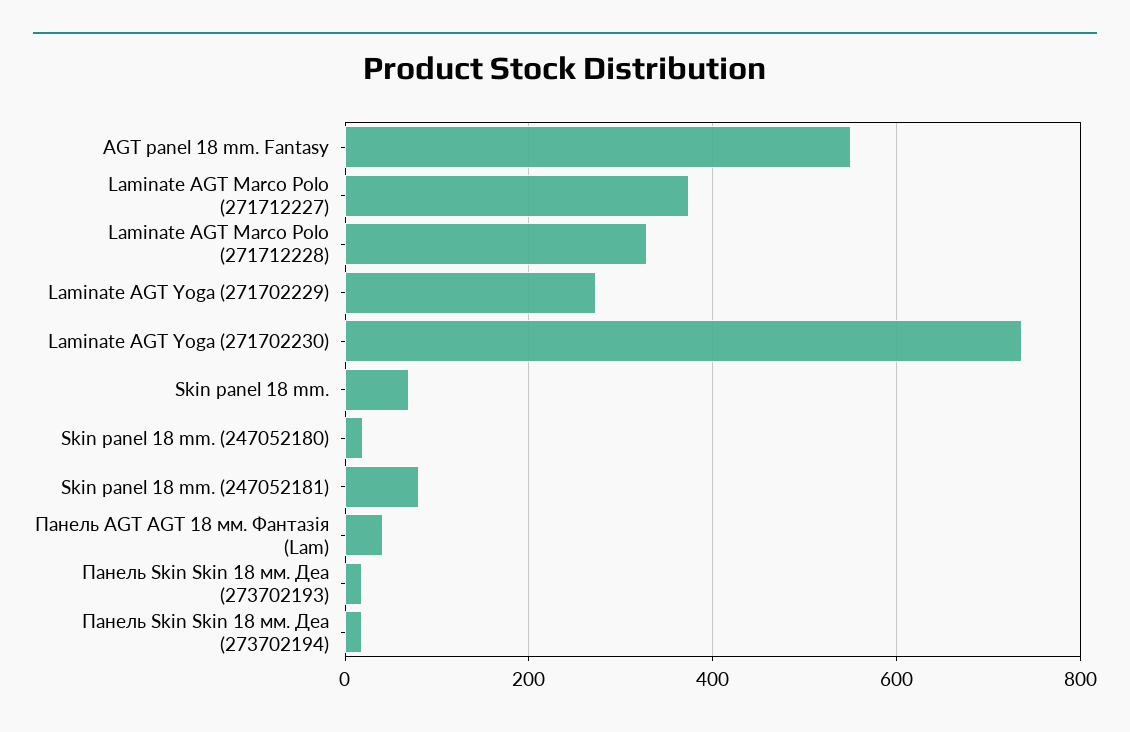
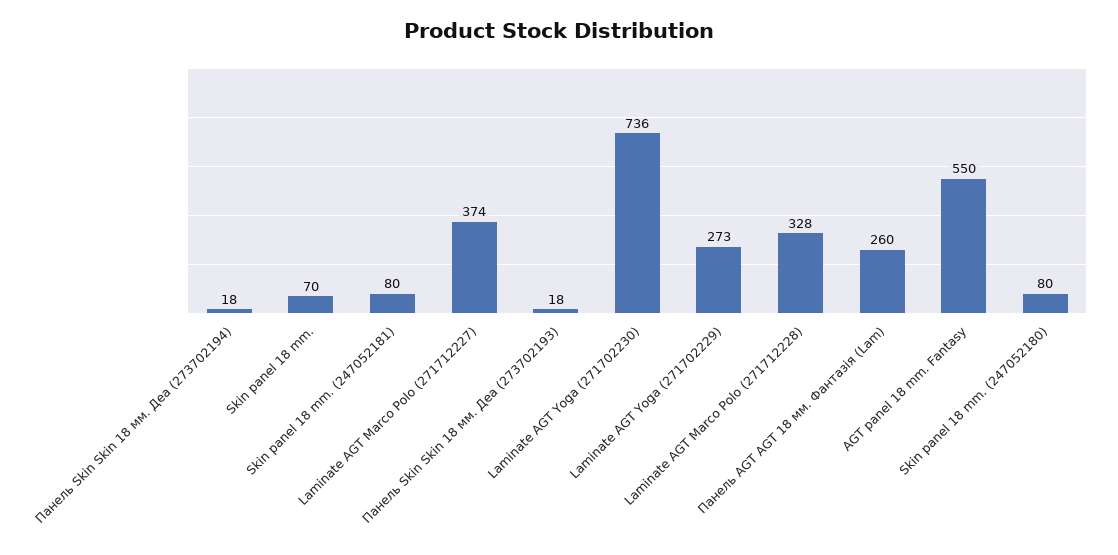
Skin panel 18 mm. (247052180): 20 -> 80
Панель AGT AGT 18 мм. Фантазія (Lam): 40 -> 260

